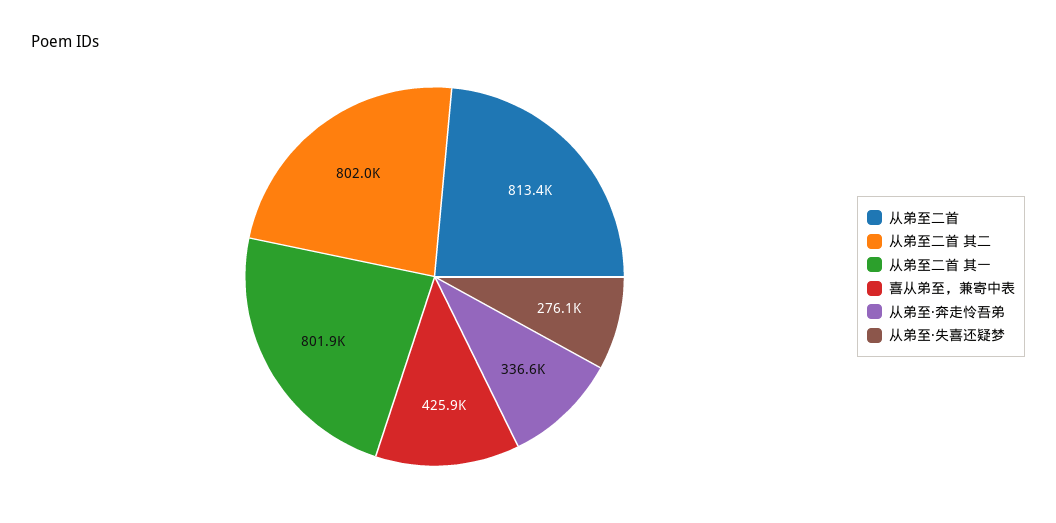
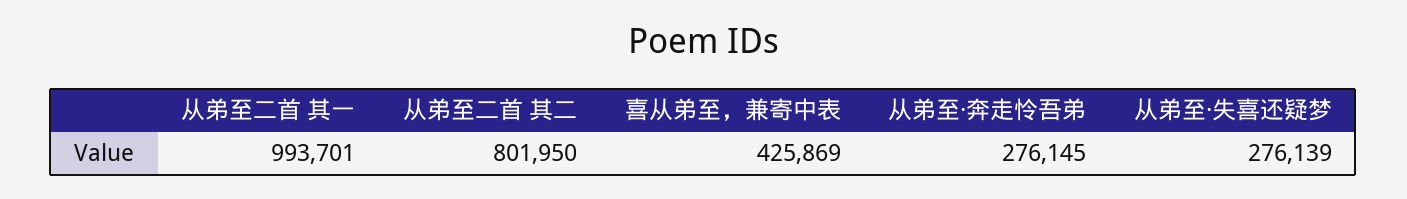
从弟至二首: 813400 -> none
从弟至二首 其一: 801900 -> 993701
从弟至·奔走怜吾弟: 336600 -> 276145

